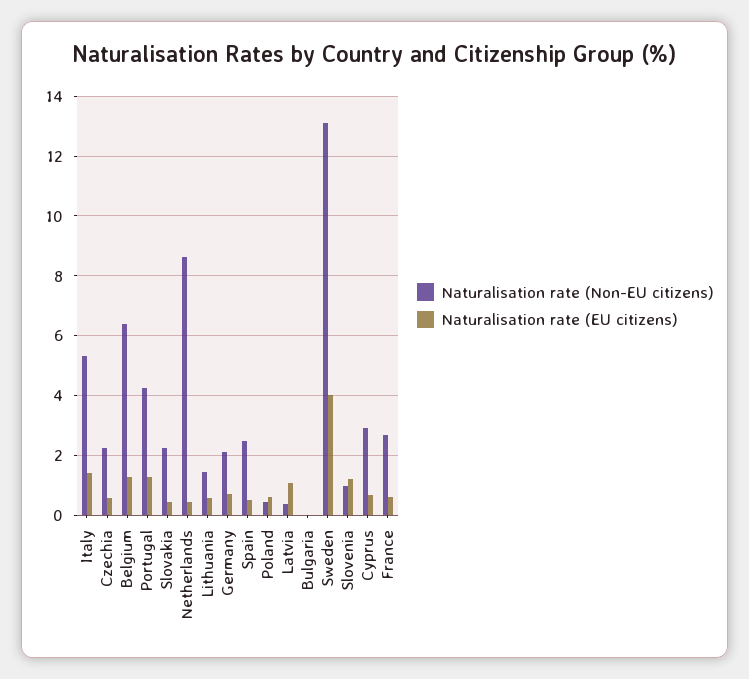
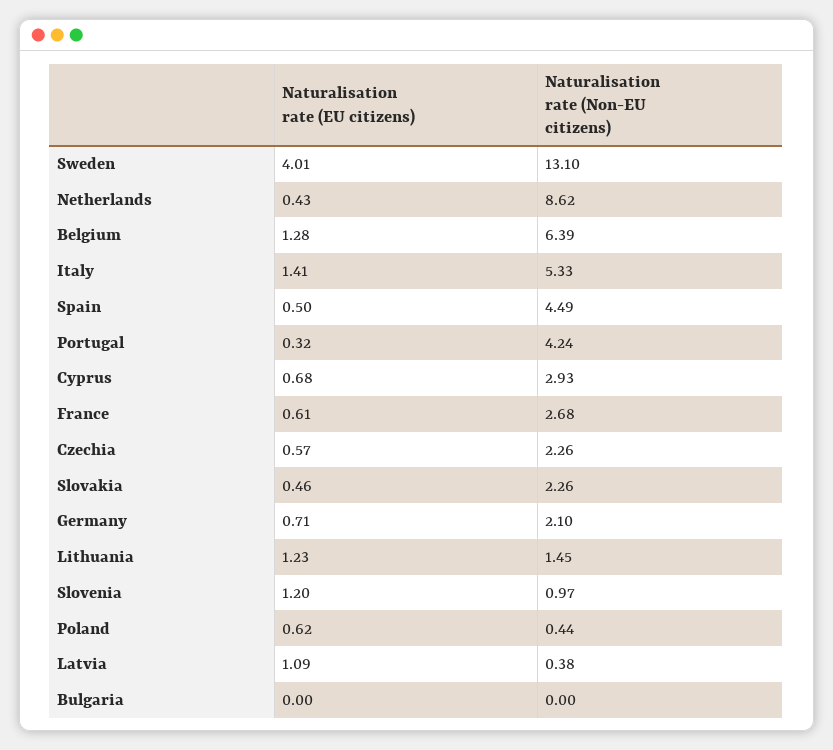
Naturalisation rate (EU citizens), Portugal: 1.25 -> 0.32
Naturalisation rate (EU citizens), Lithuania: 0.5 -> 1.23
Naturalisation rate (Non-EU citizens), Spain: 2.5 -> 4.49

